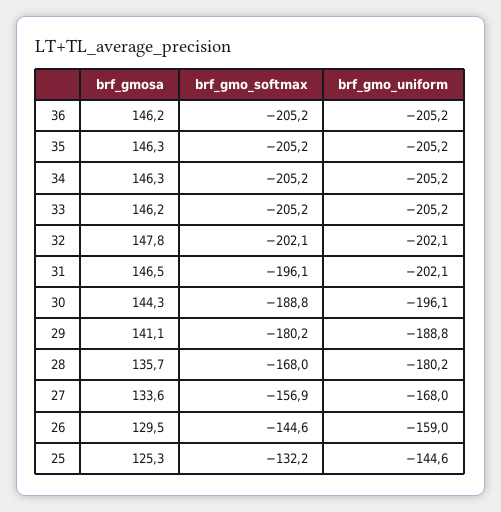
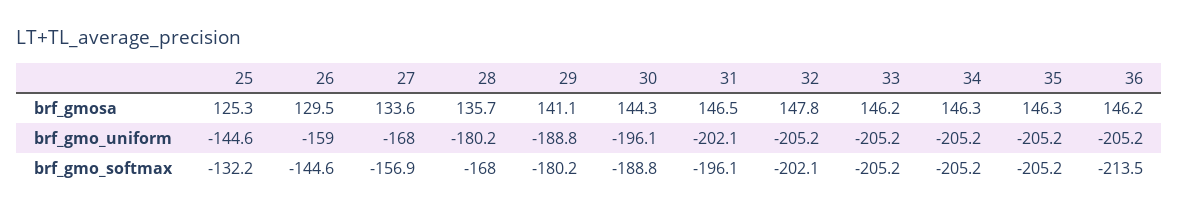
brf_gmo_softmax, 36: -205.2 -> -213.5
brf_gmo_uniform, 32: -202.1 -> -205.2

